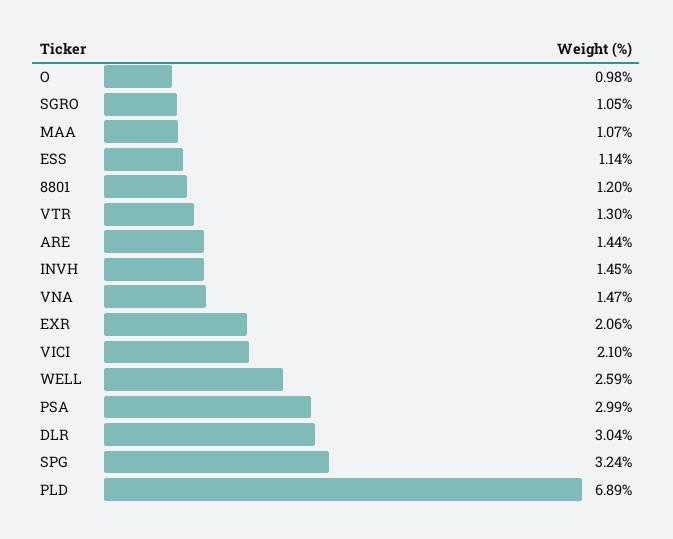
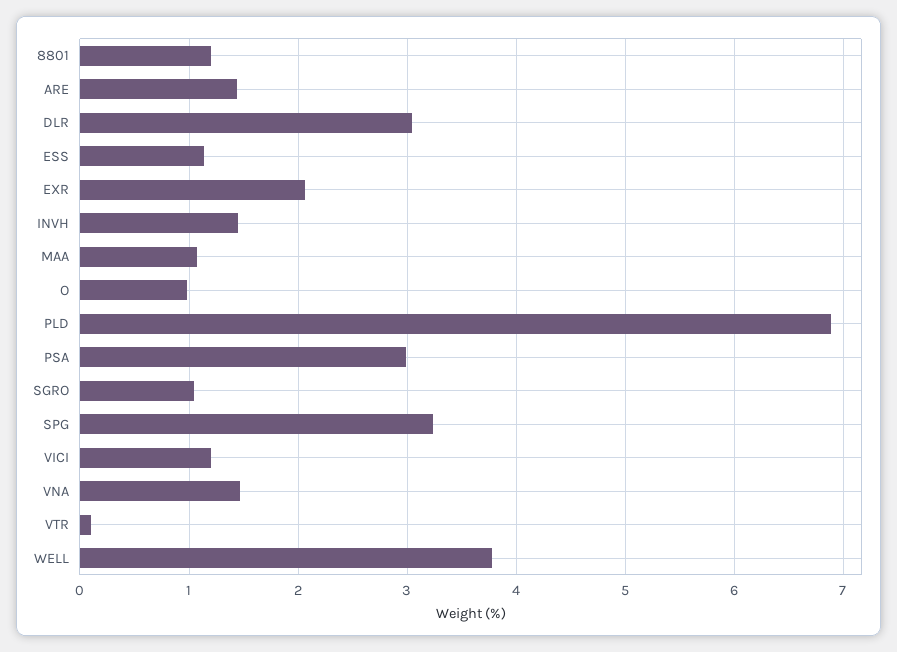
VTR: 1.3 -> 0.1
VICI: 2.1 -> 1.2
WELL: 2.59 -> 3.8

